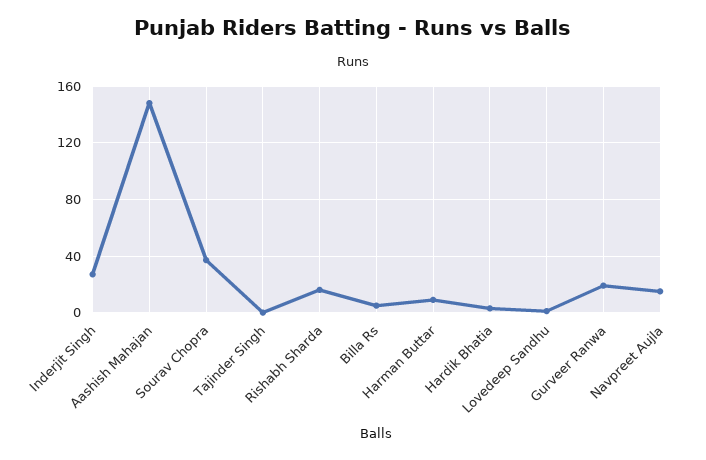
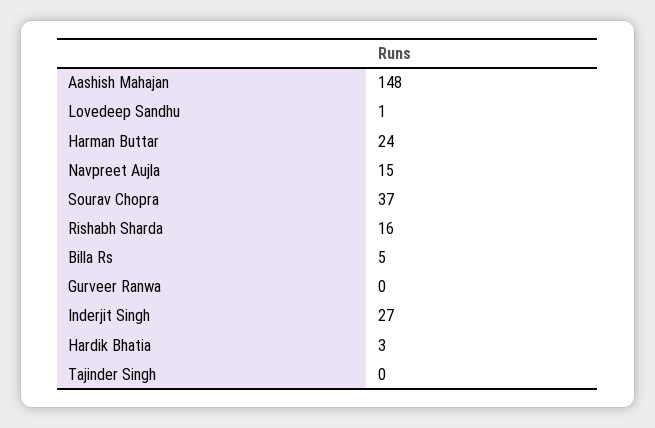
Harman Buttar: 10 -> 24
Gurveer Ranwa: 20 -> 0

